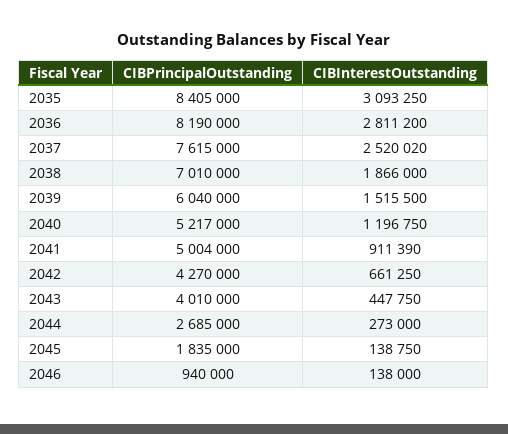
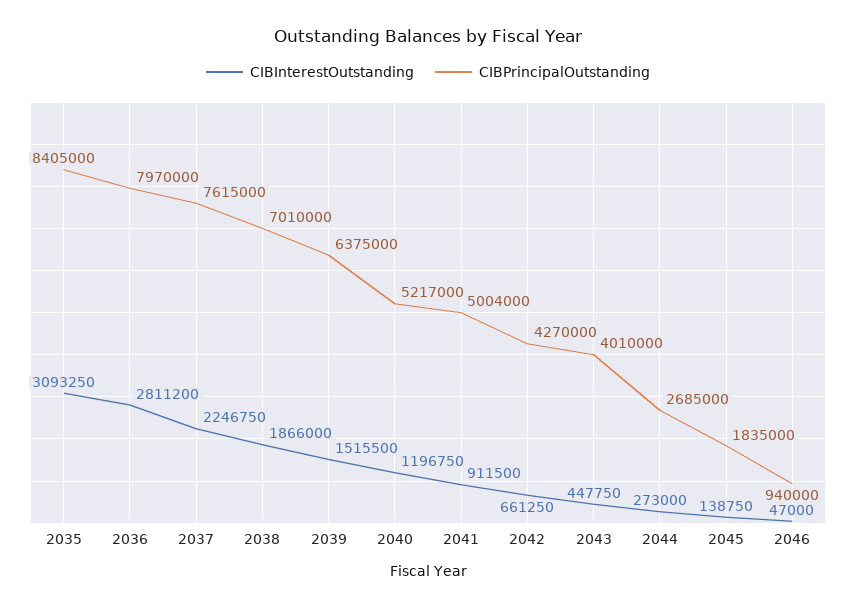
CIBPrincipalOutstanding, 2036: 8190000 -> 7970000
CIBInterestOutstanding, 2037: 2520020 -> 2246750
CIBPrincipalOutstanding, 2039: 6040000 -> 6375000
CIBInterestOutstanding, 2041: 911390 -> 911500
CIBInterestOutstanding, 2046: 138000 -> 47000

